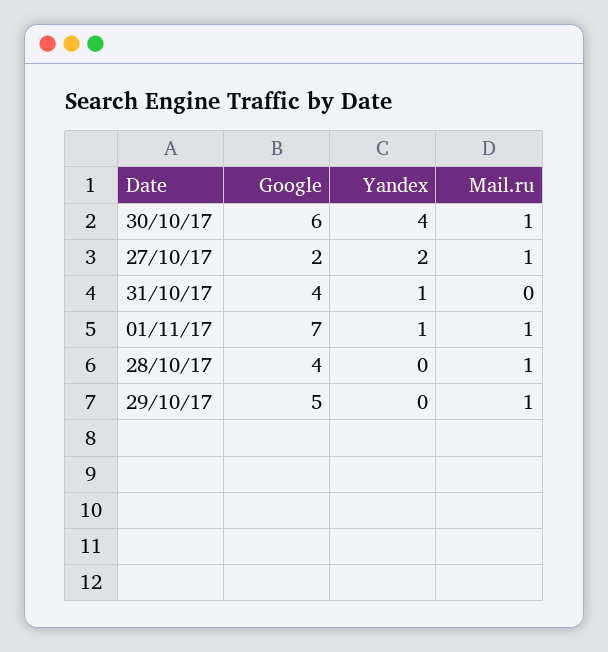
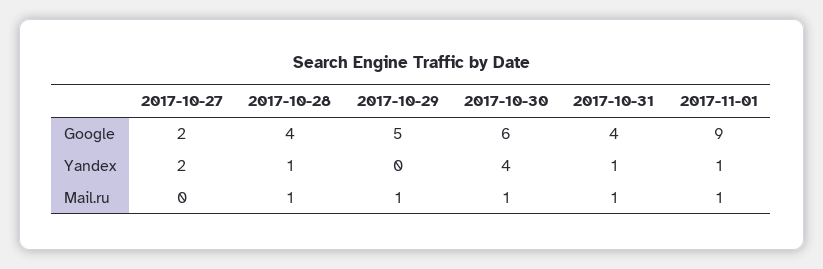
Mail.ru, 27/10/17: 1 -> 0
Mail.ru, 31/10/17: 0 -> 1
Google, 01/11/17: 7 -> 9
Yandex, 28/10/17: 0 -> 1

